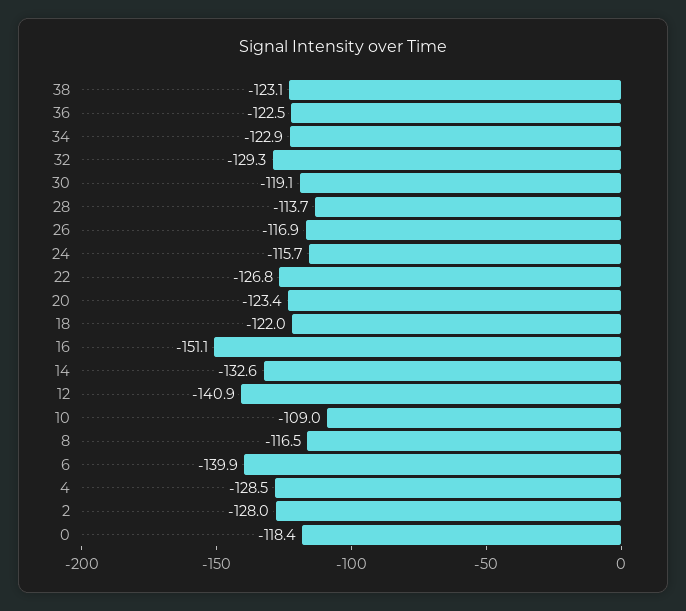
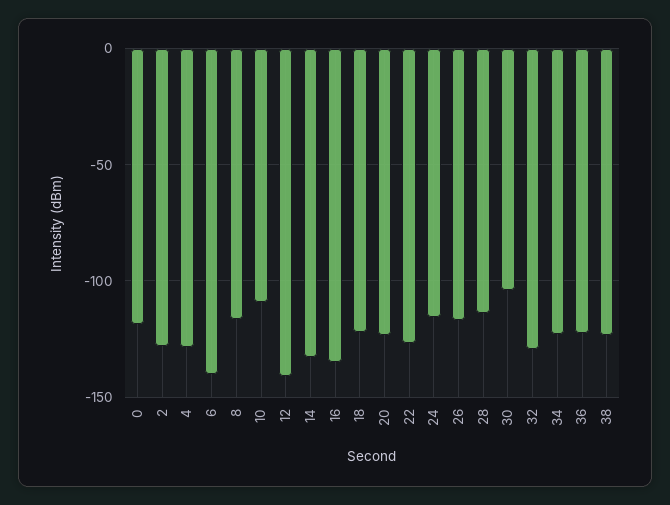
30: -119.1 -> -105
16: -151.1 -> -135

